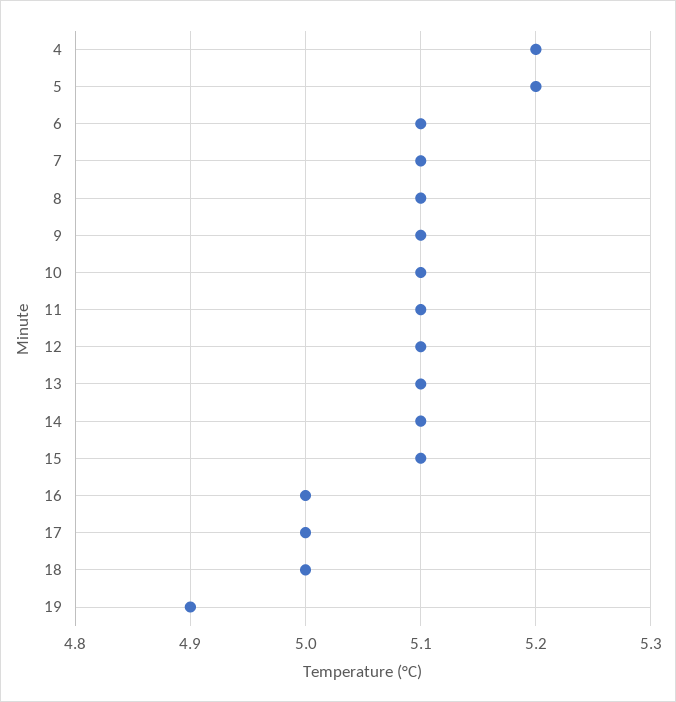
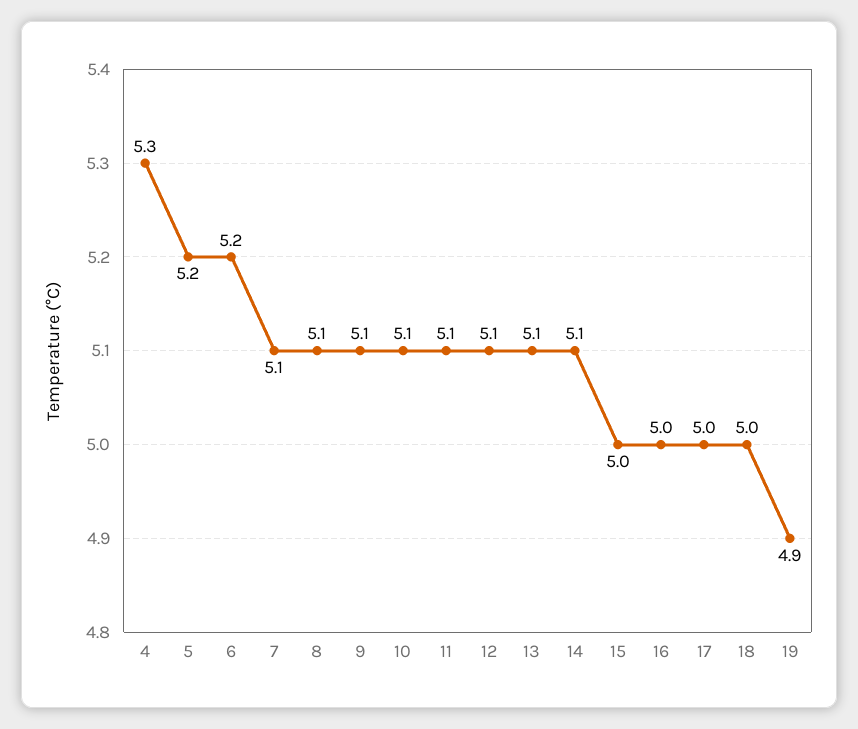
4: 5.2 -> 5.3
6: 5.1 -> 5.2
15: 5.1 -> 5

